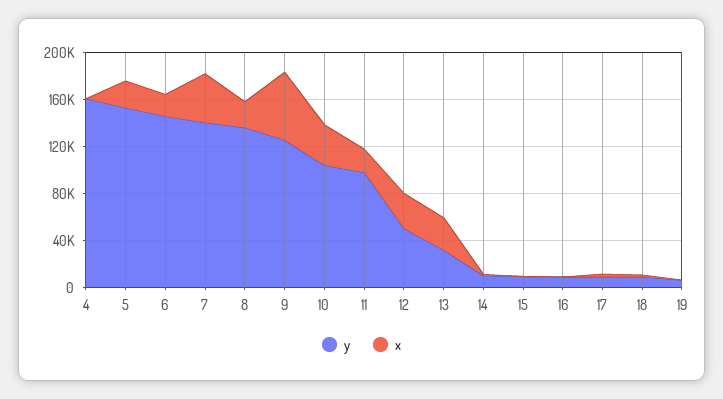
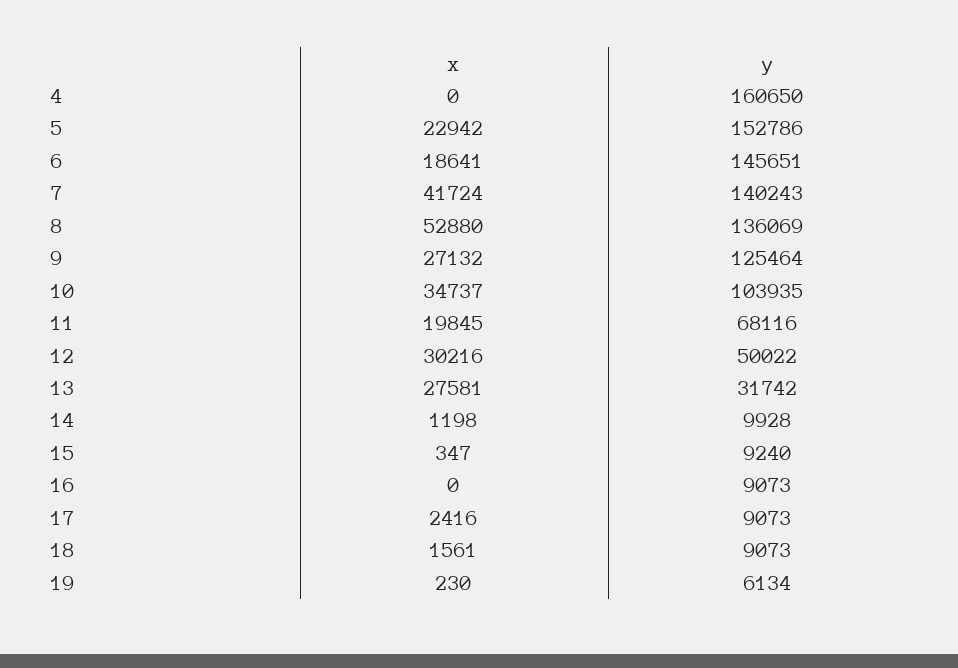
x, 8: 20000 -> 52880
x, 9: 60000 -> 27132
y, 11: 100000 -> 68116

